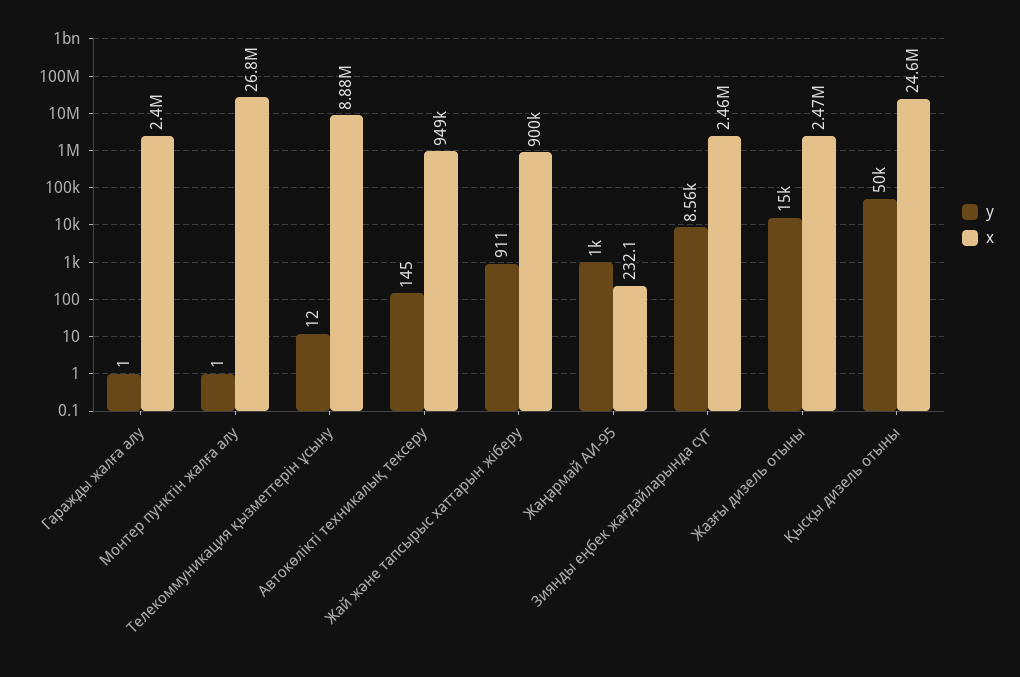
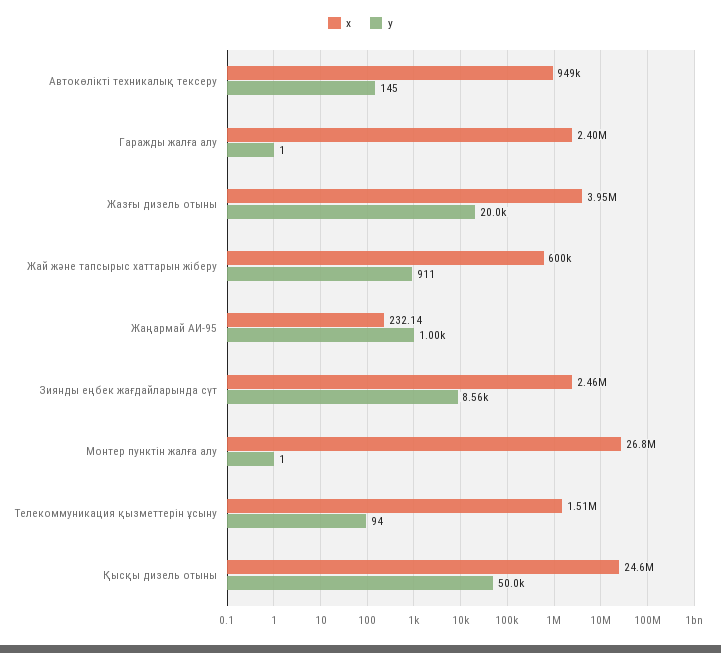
y, Телекоммуникация қызметтерін ұсыну: 12 -> 94
x, Телекоммуникация қызметтерін ұсыну: 8880000 -> 1510000
x, Жай және тапсырыс хаттарын жіберу: 900000 -> 600000
y, Жазғы дизель отыны: 15000 -> 20000
x, Жазғы дизель отыны: 2470000 -> 3950000

